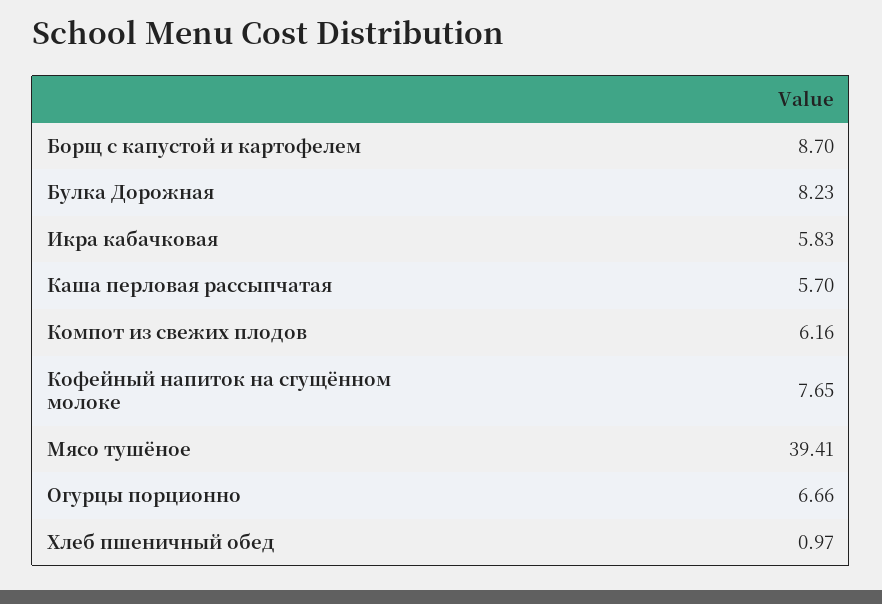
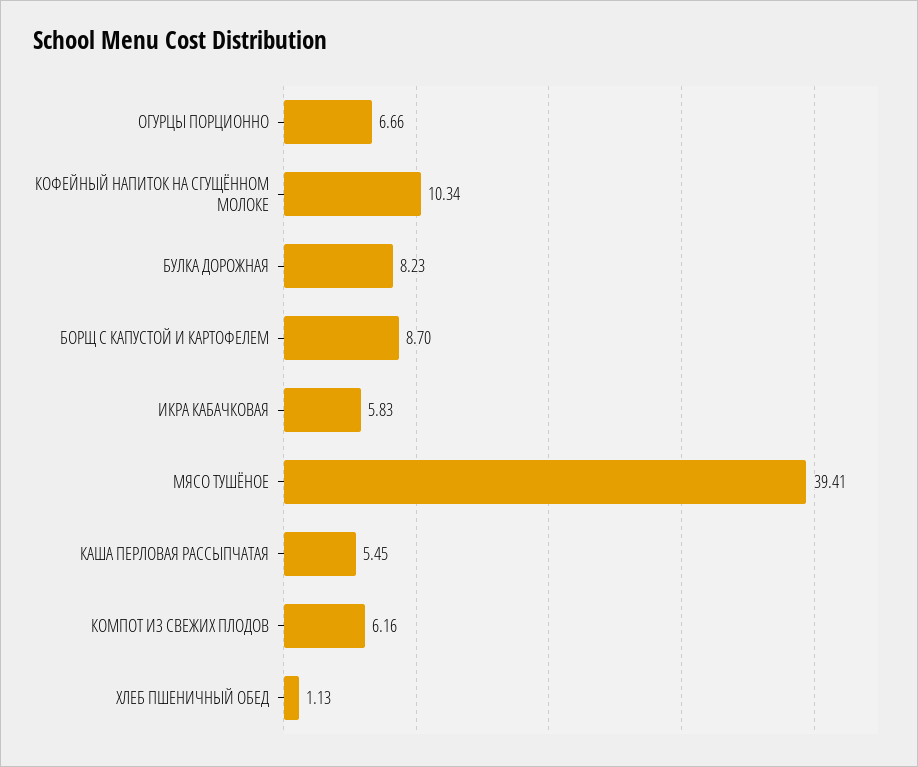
Каша перловая рассыпчатая: 5.7 -> 5.45
Кофейный напиток на сгущённом молоке: 7.65 -> 10.34
Хлеб пшеничный обед: 0.97 -> 1.13

